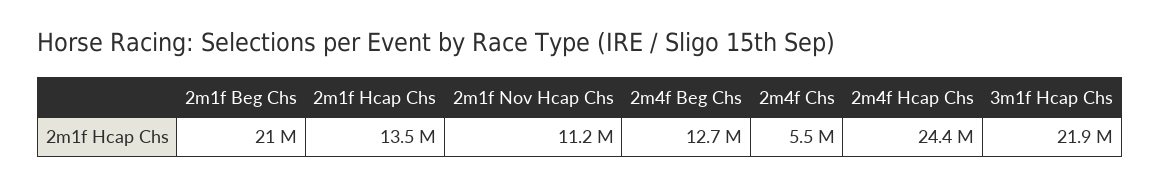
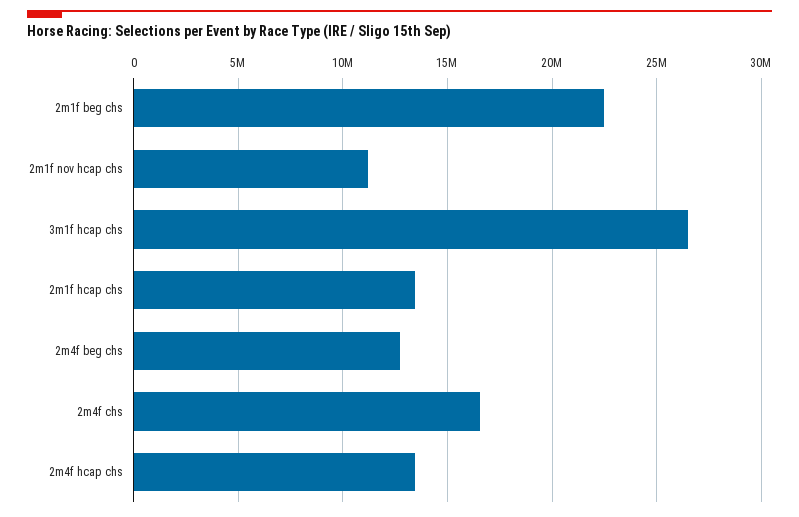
2m1f Beg Chs: 21000000 -> 22500000
2m4f Chs: 5500000 -> 16500000
2m4f Hcap Chs: 24400000 -> 13500000
3m1f Hcap Chs: 21900000 -> 26500000

